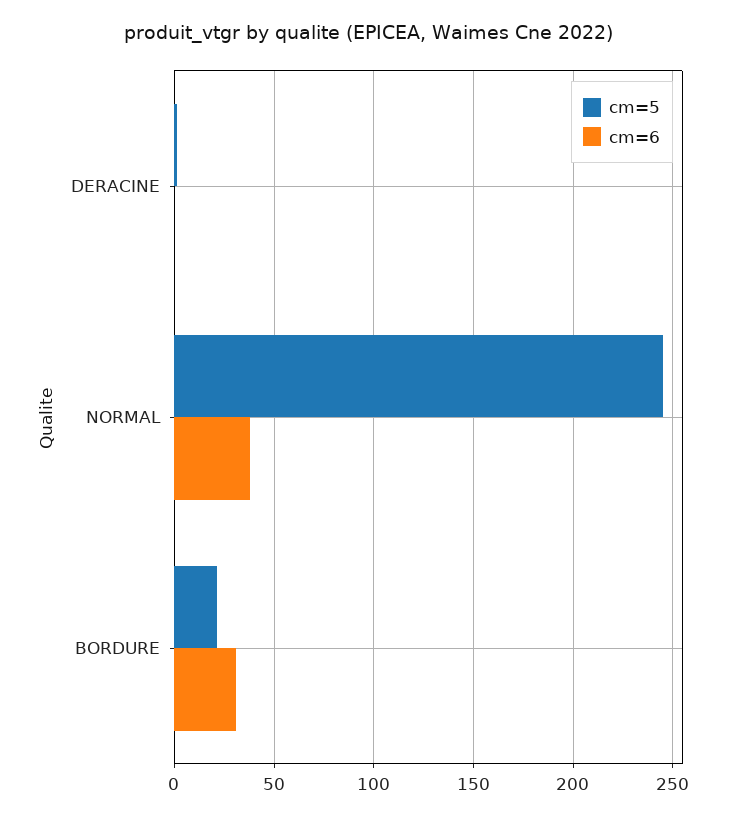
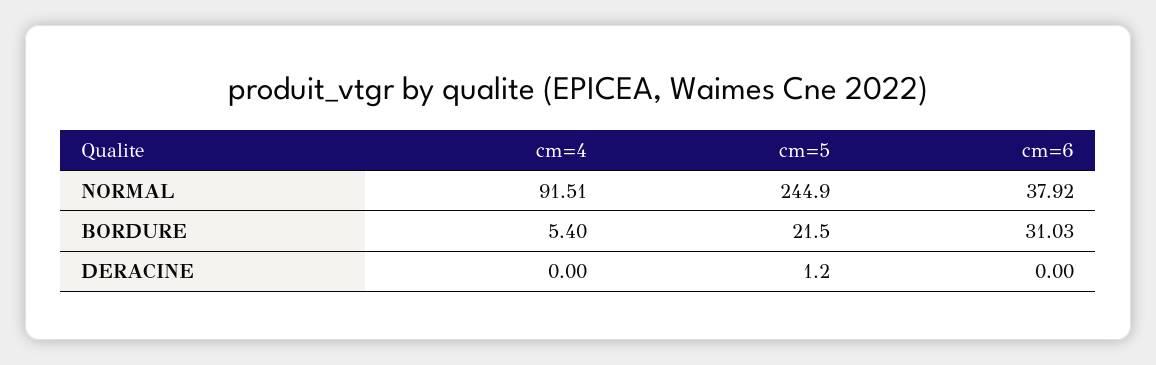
cm=4, NORMAL: none -> 91.51
cm=4, BORDURE: none -> 5.4
cm=4, DERACINE: none -> 0

